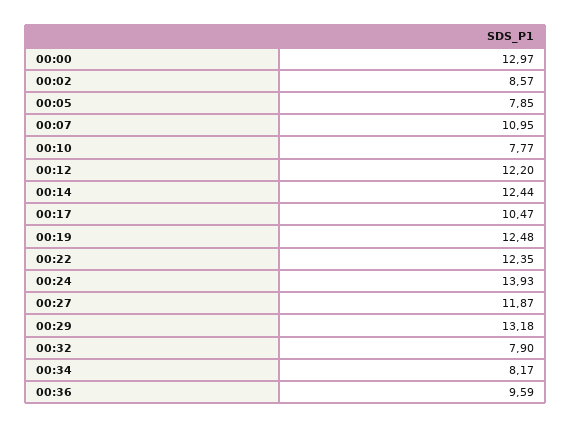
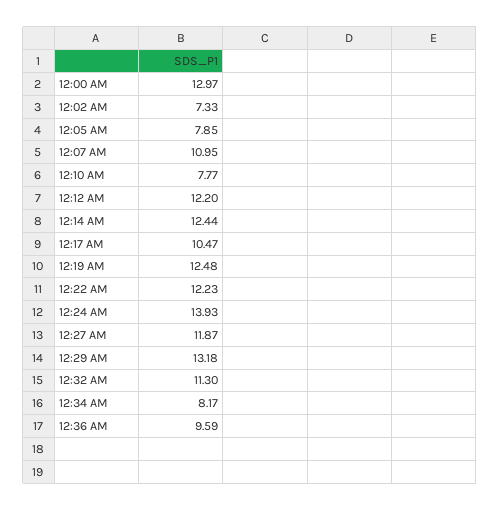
00:02: 8.57 -> 7.33
00:22: 12.35 -> 12.23
00:32: 7.9 -> 11.3

